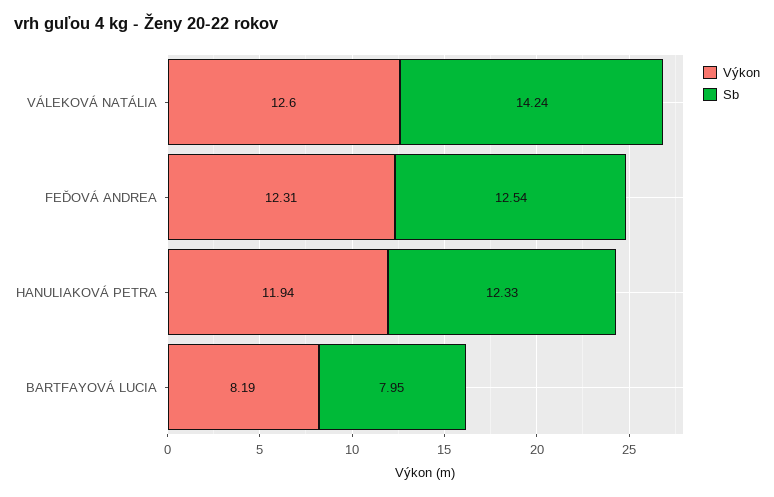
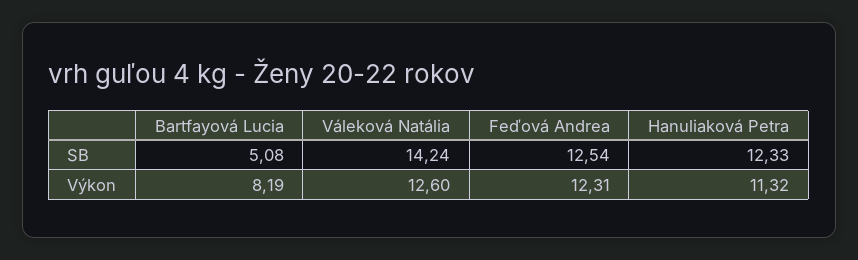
Výkon, HANULIAKOVÁ PETRA: 11.94 -> 11.32
Sb, BARTFAYOVÁ LUCIA: 7.95 -> 5.08

